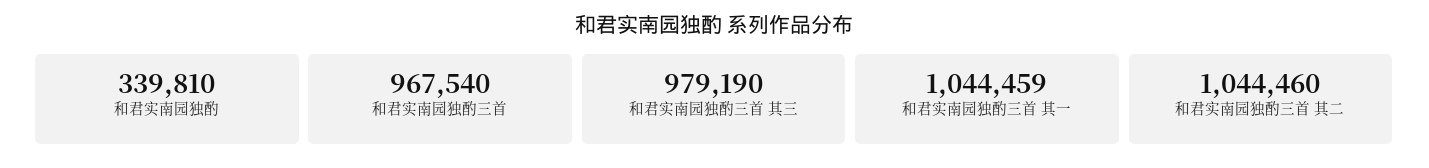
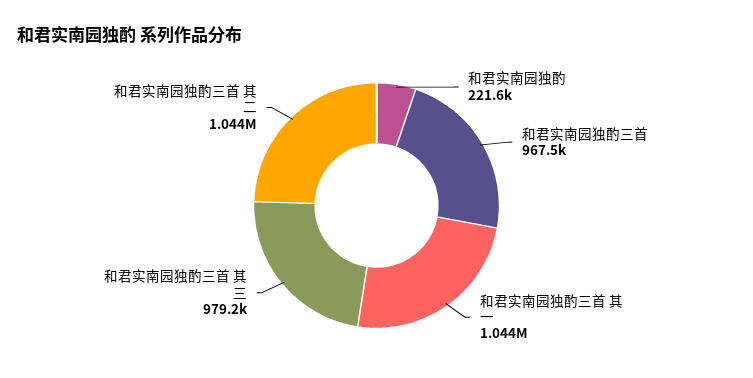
和君实南园独酌: 339810 -> 221600

